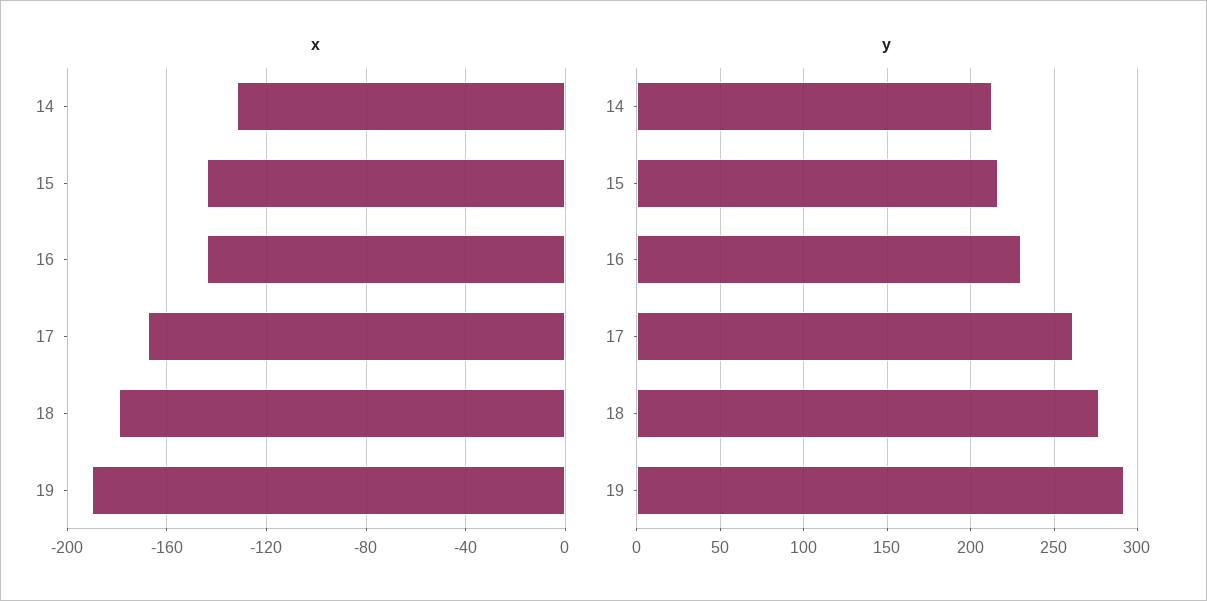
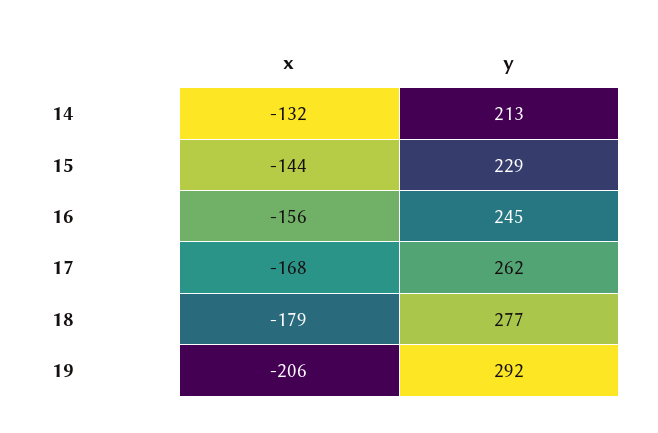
x, 16: -145 -> -156
x, 19: -190 -> -206
y, 15: 215 -> 229
y, 16: 230 -> 245

